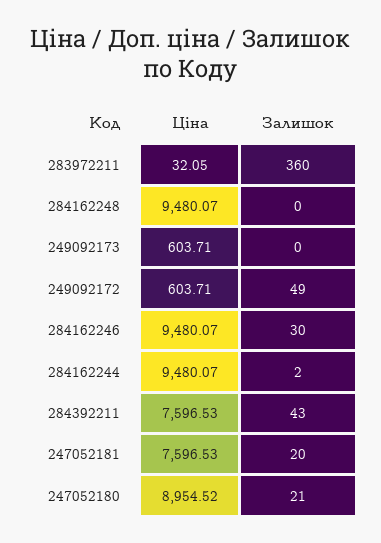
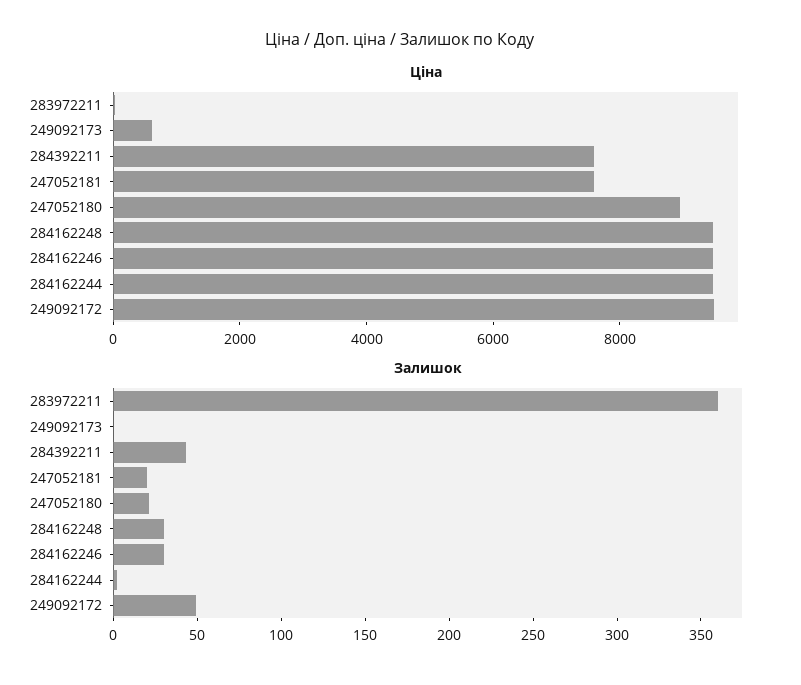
Залишок, 284162248: 0 -> 30
Ціна, 249092172: 603.71 -> 9500

